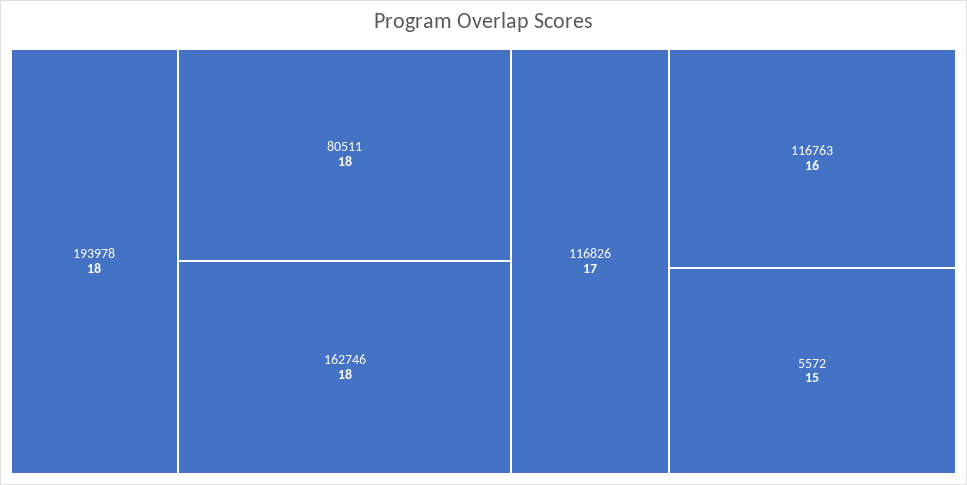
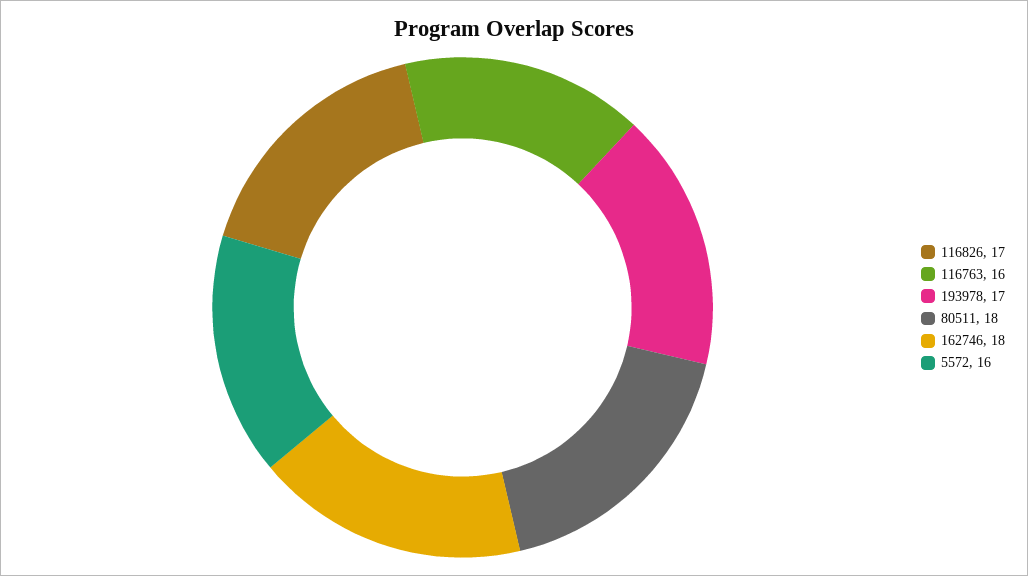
193978: 18 -> 17
5572: 15 -> 16

